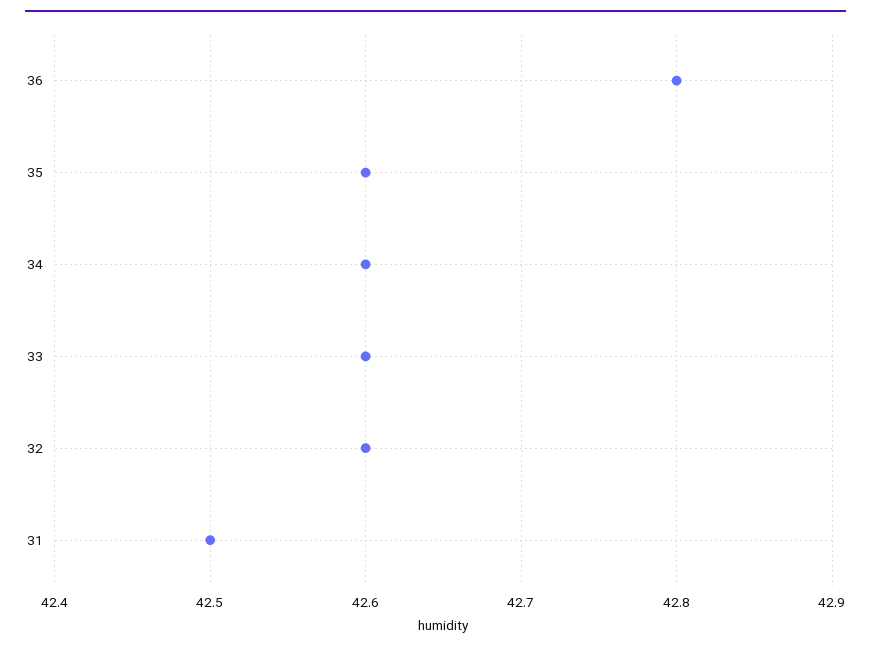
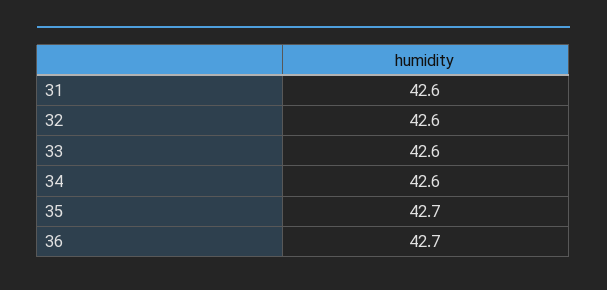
36: 42.8 -> 42.7
35: 42.6 -> 42.7
31: 42.5 -> 42.6

